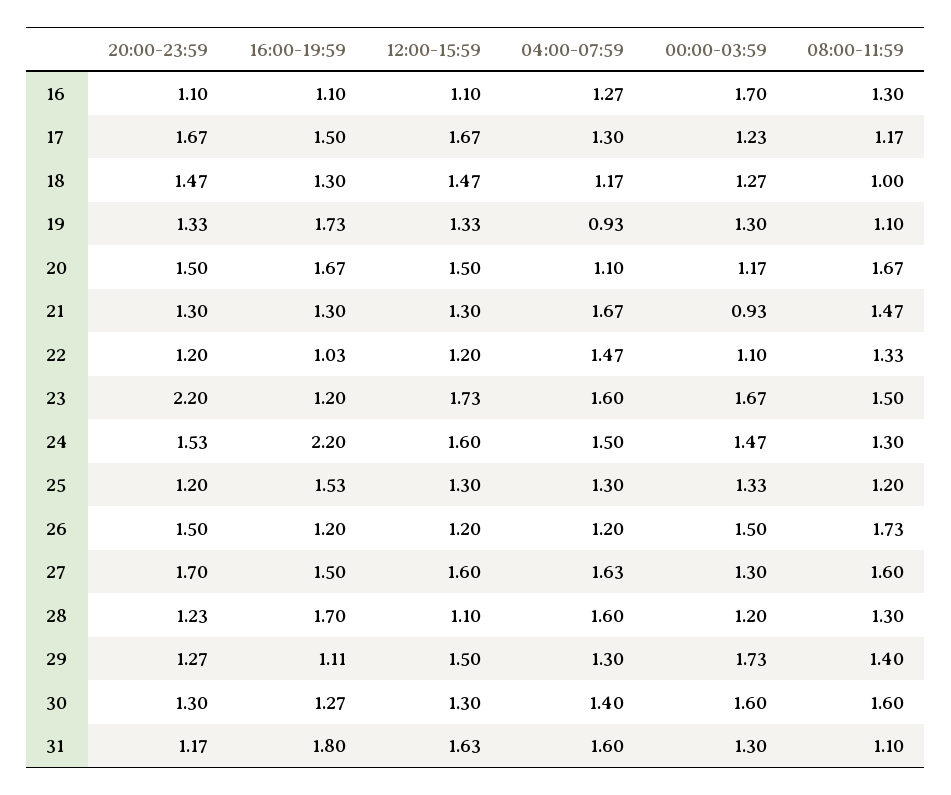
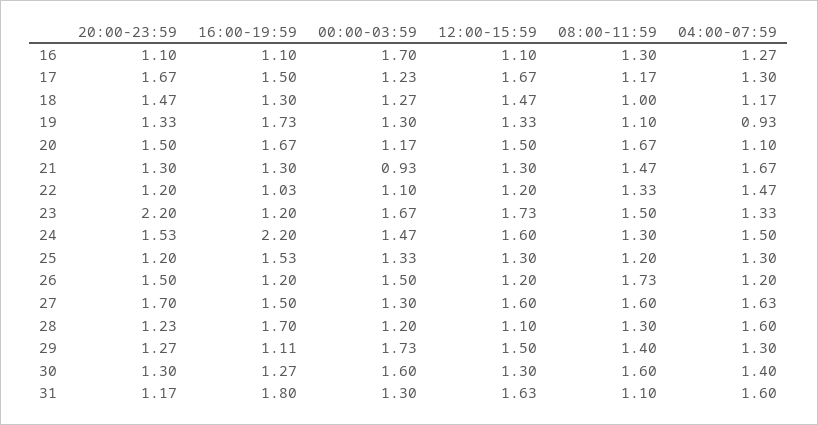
04:00-07:59, 23: 1.6 -> 1.33

